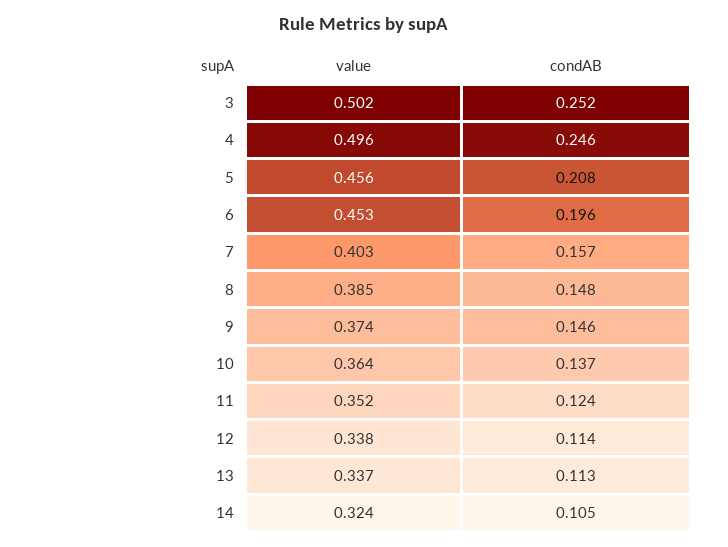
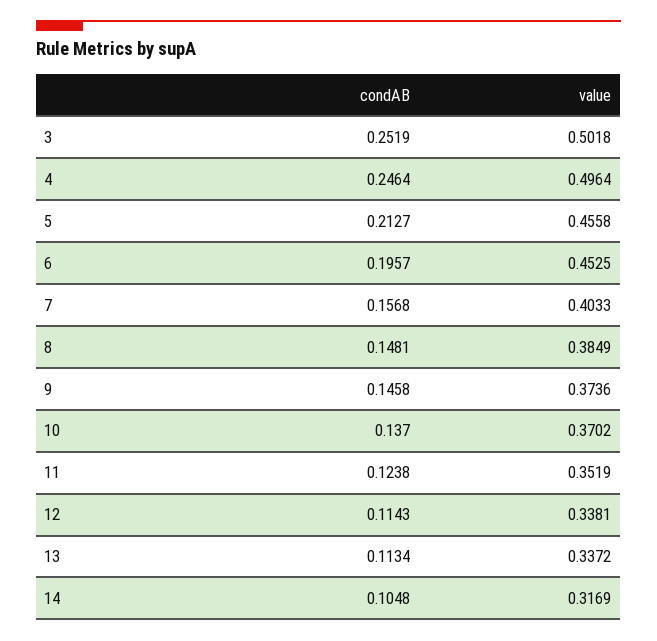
condAB, 5: 0.208 -> 0.2127
value, 10: 0.364 -> 0.3702
value, 14: 0.324 -> 0.3169

